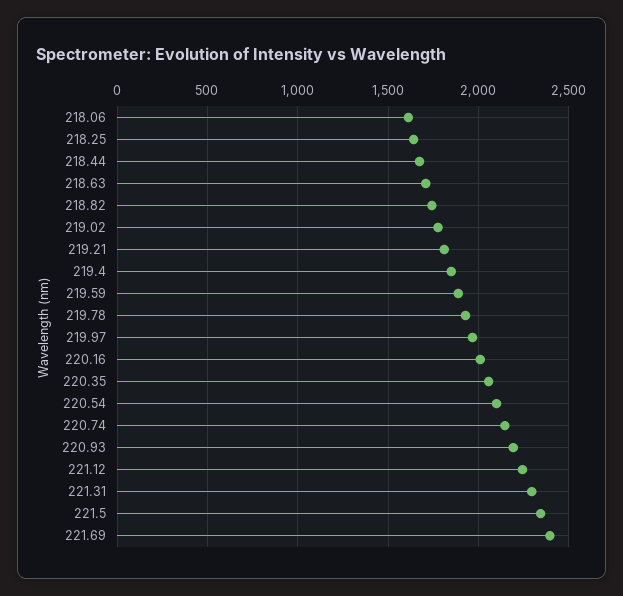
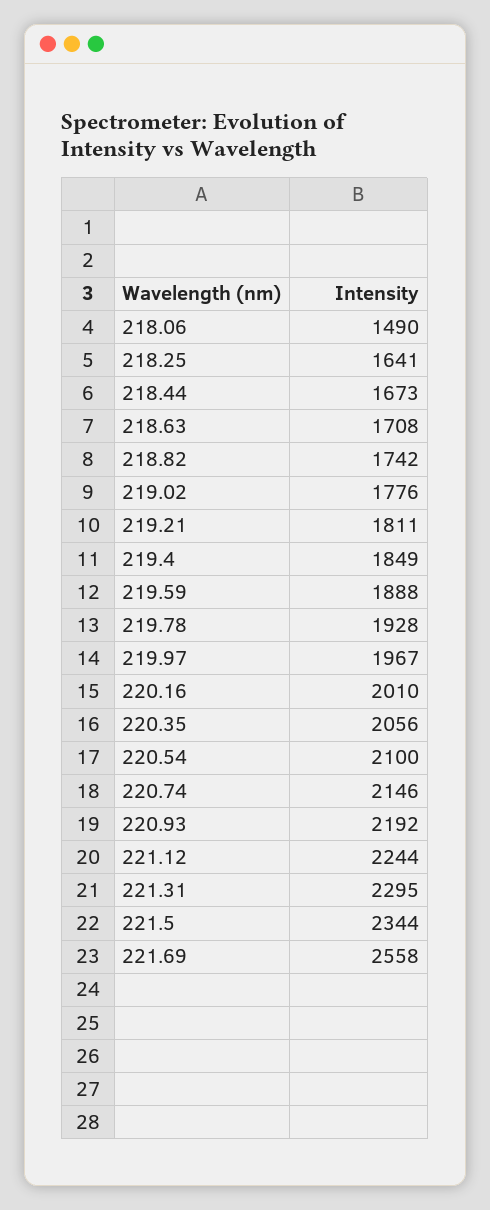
218.06: 1600 -> 1490
221.69: 2400 -> 2558

